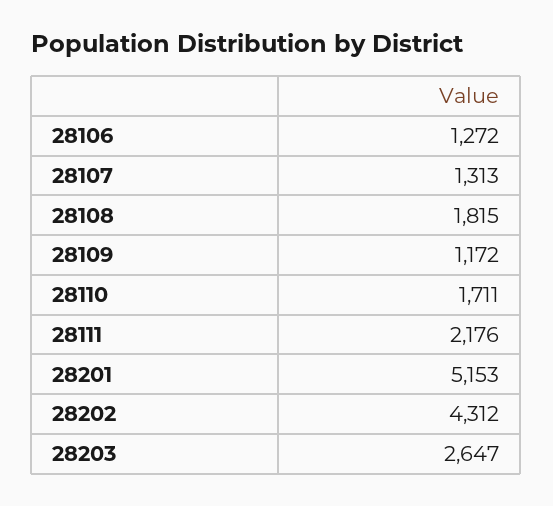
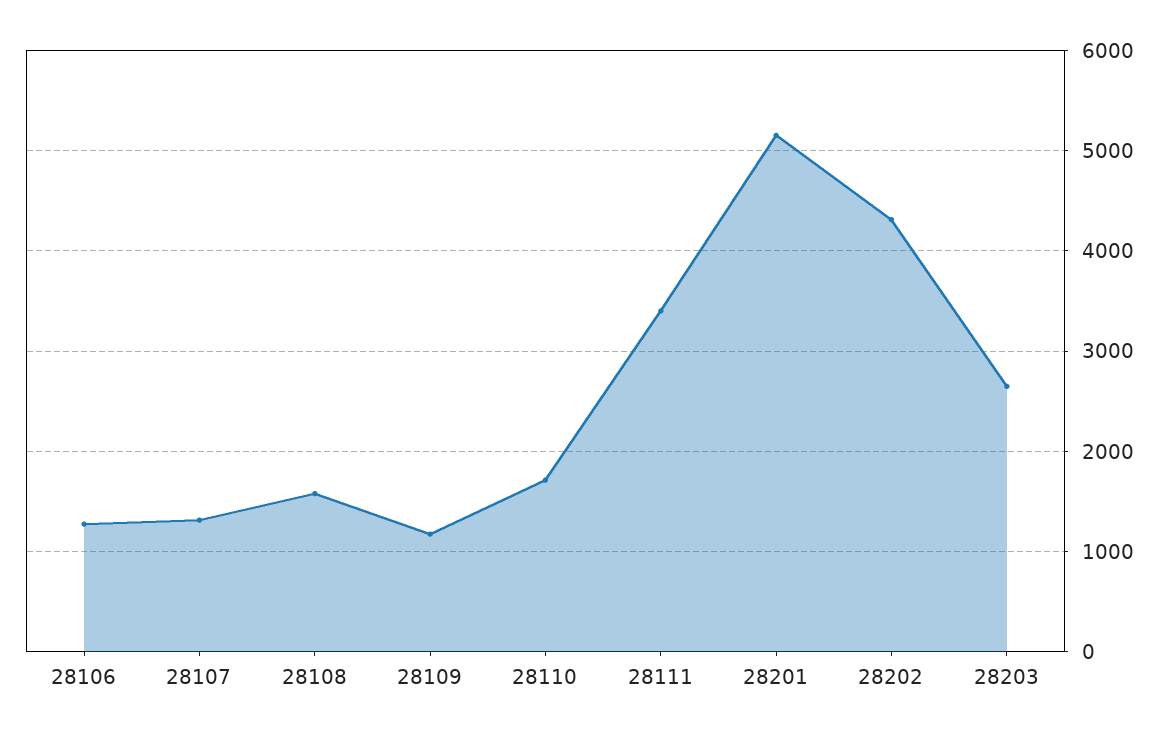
28108: 1815 -> 1600
28111: 2176 -> 3400

